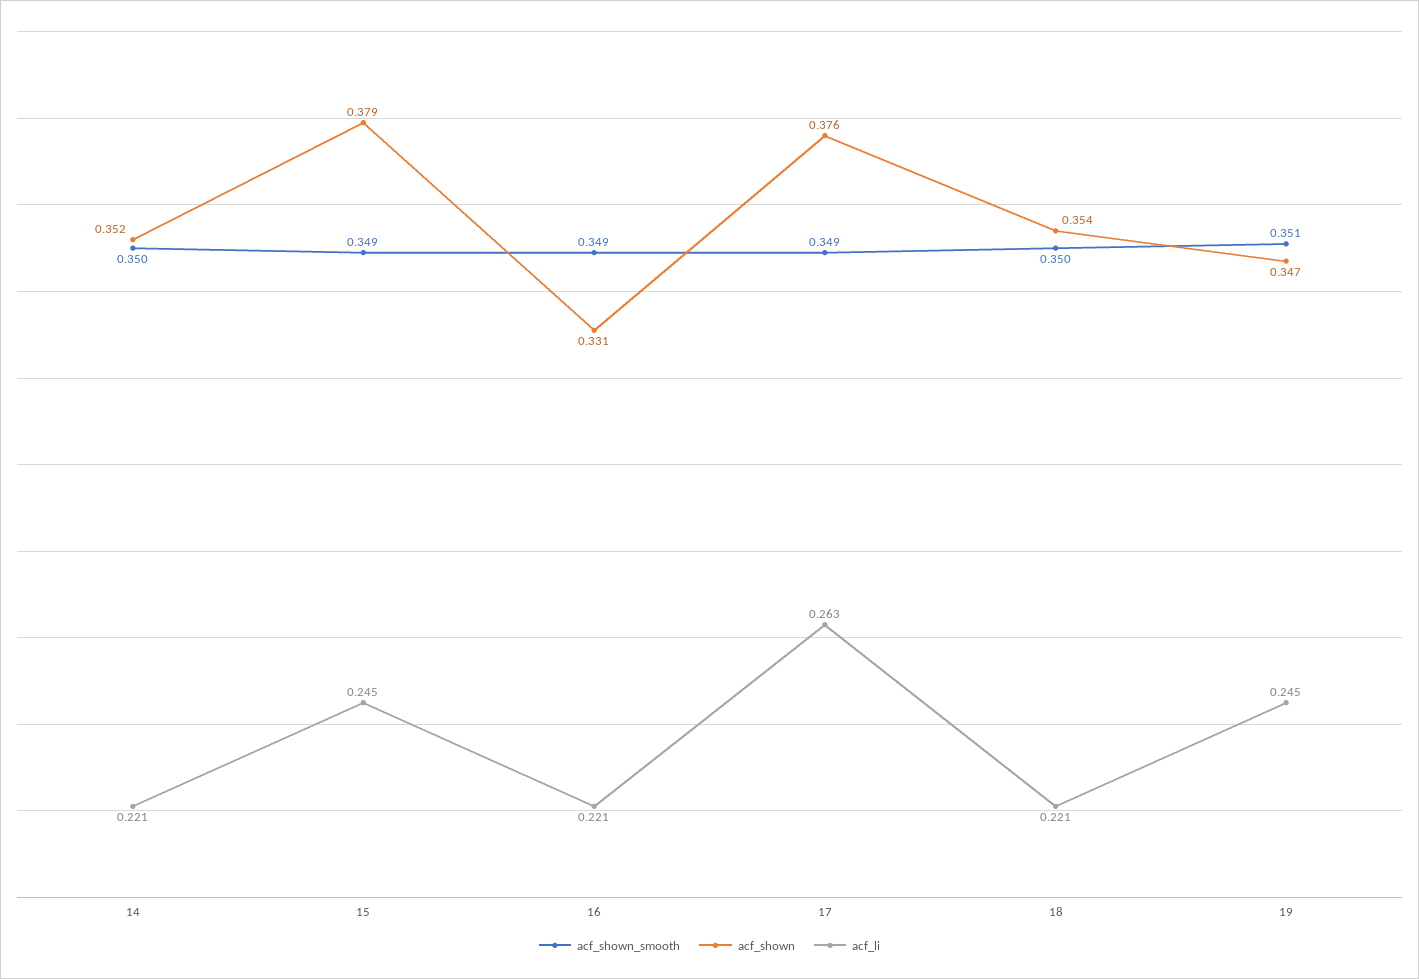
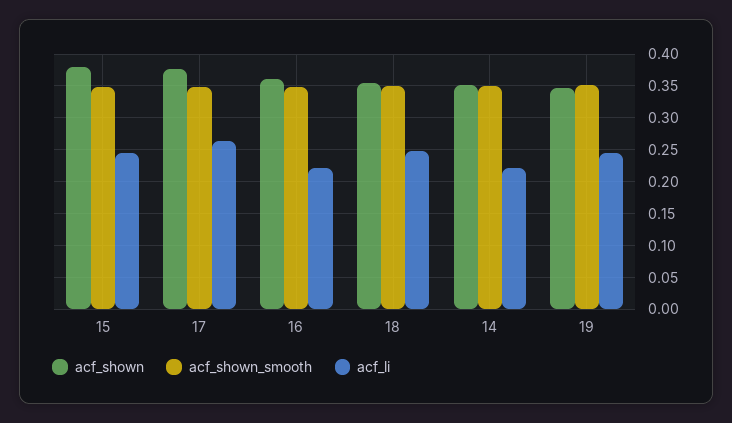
acf_shown, 16: 0.331 -> 0.36
acf_li, 18: 0.221 -> 0.25

